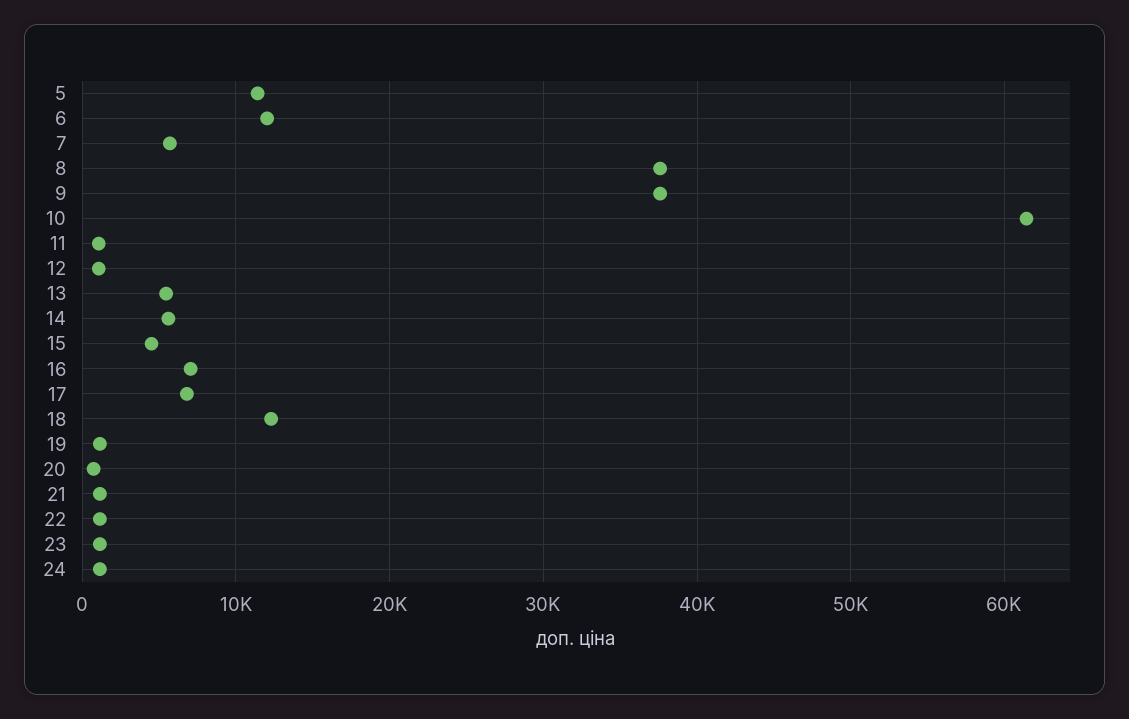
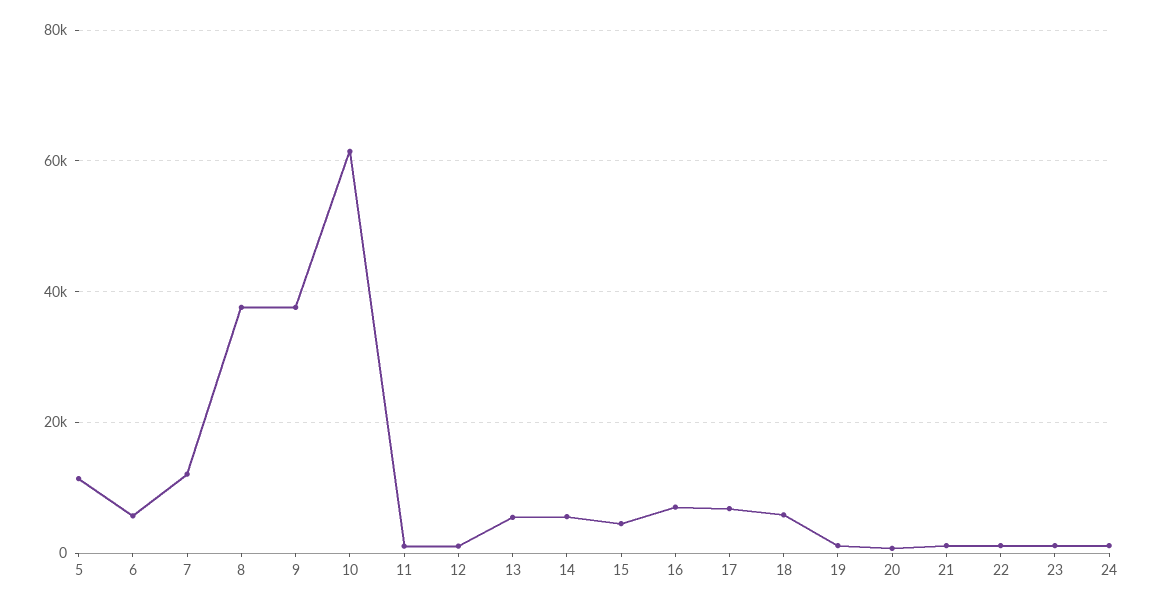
6: 12000 -> 6000
7: 6000 -> 12000
18: 12000 -> 6000

